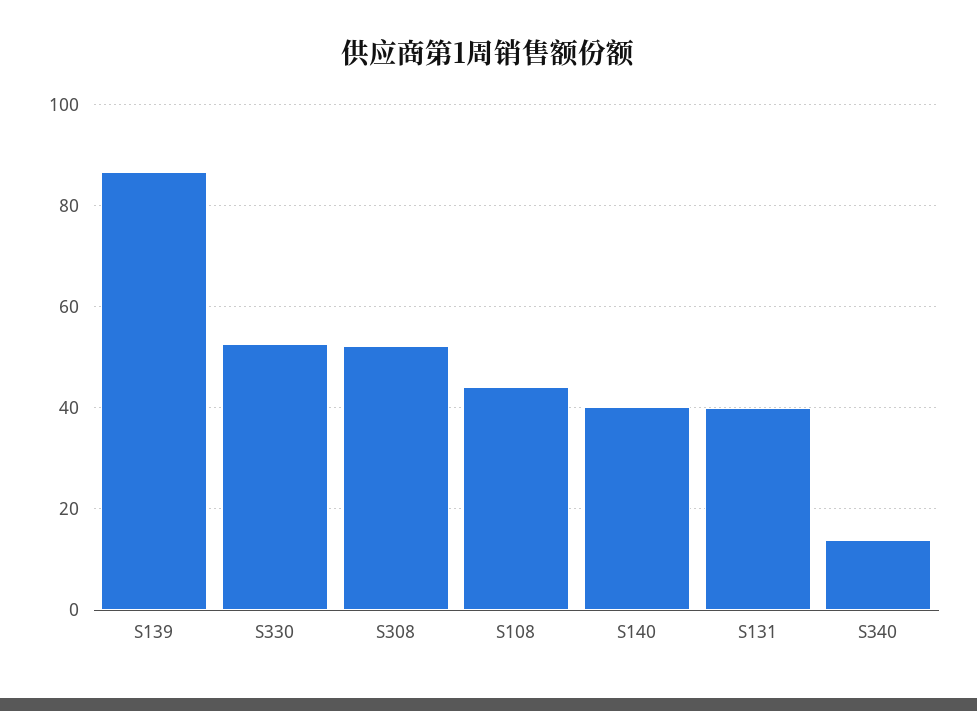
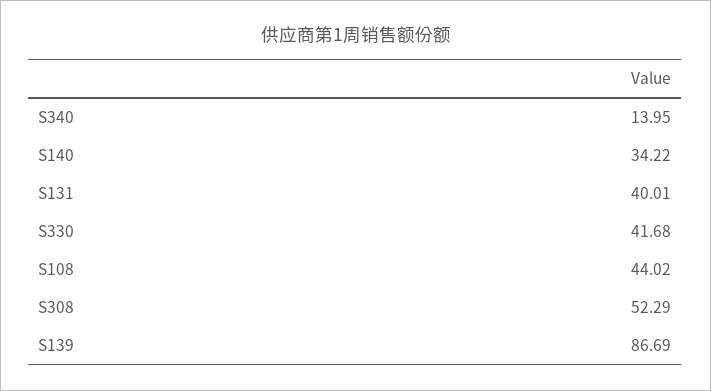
S330: 52 -> 41.68
S140: 40 -> 34.22

